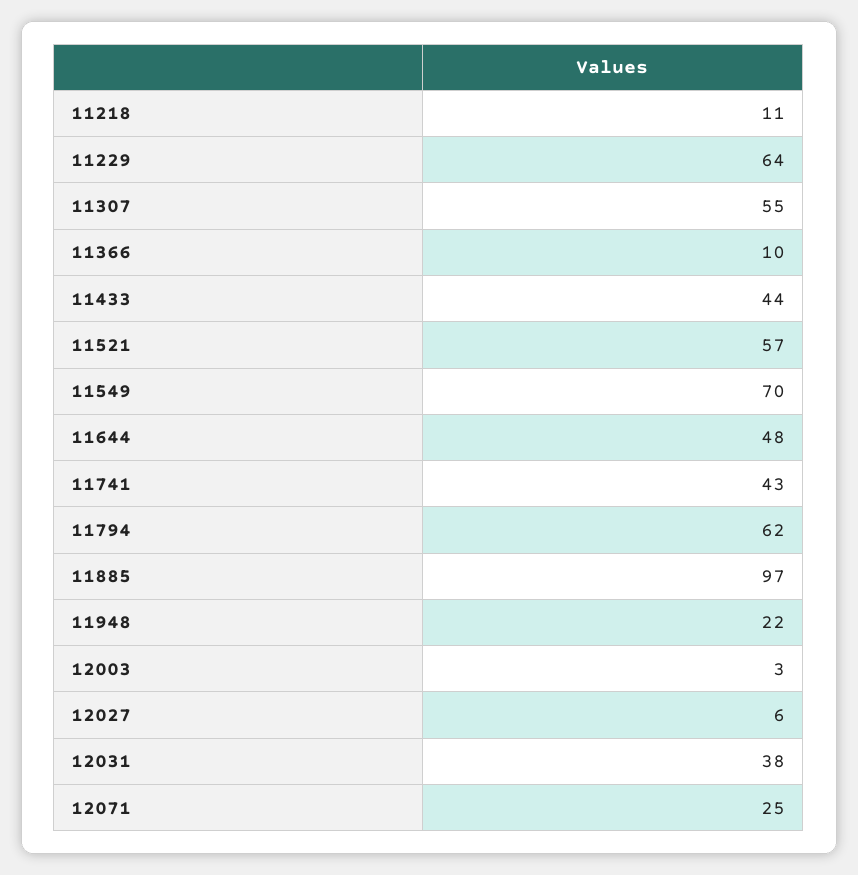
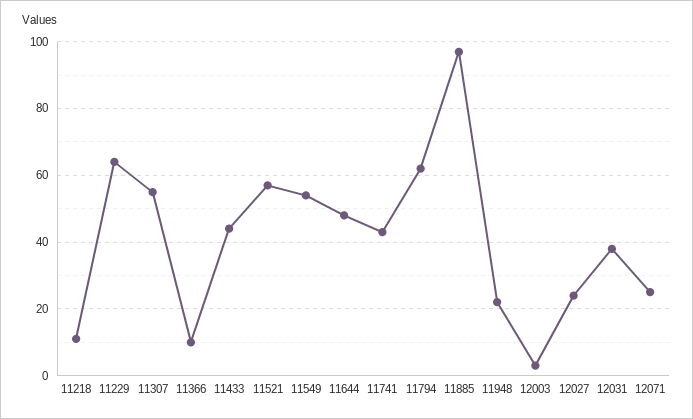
11549: 70 -> 55
12027: 6 -> 25

